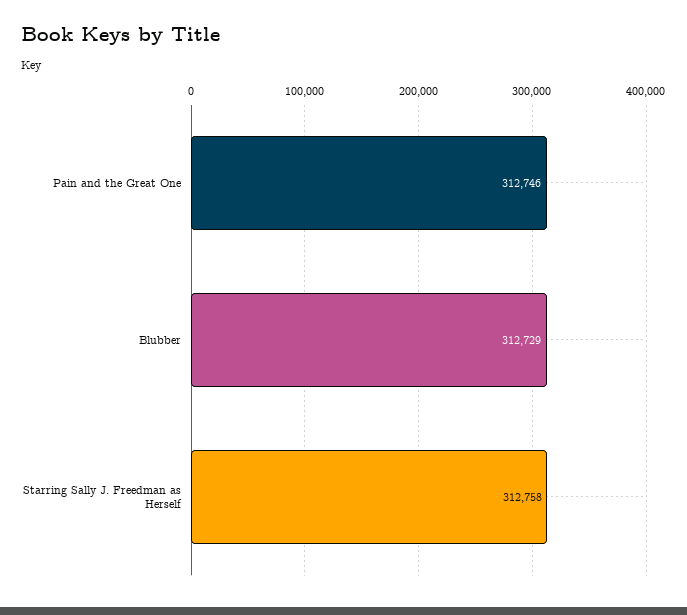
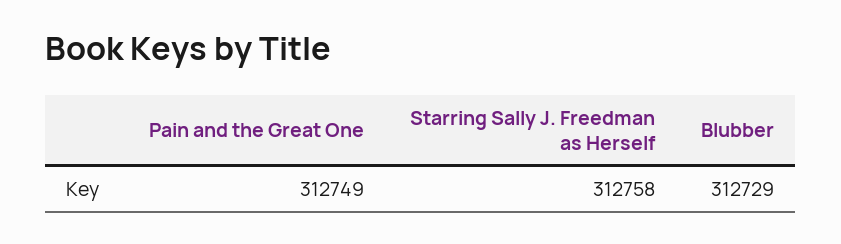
Pain and the Great One: 312746 -> 312749

